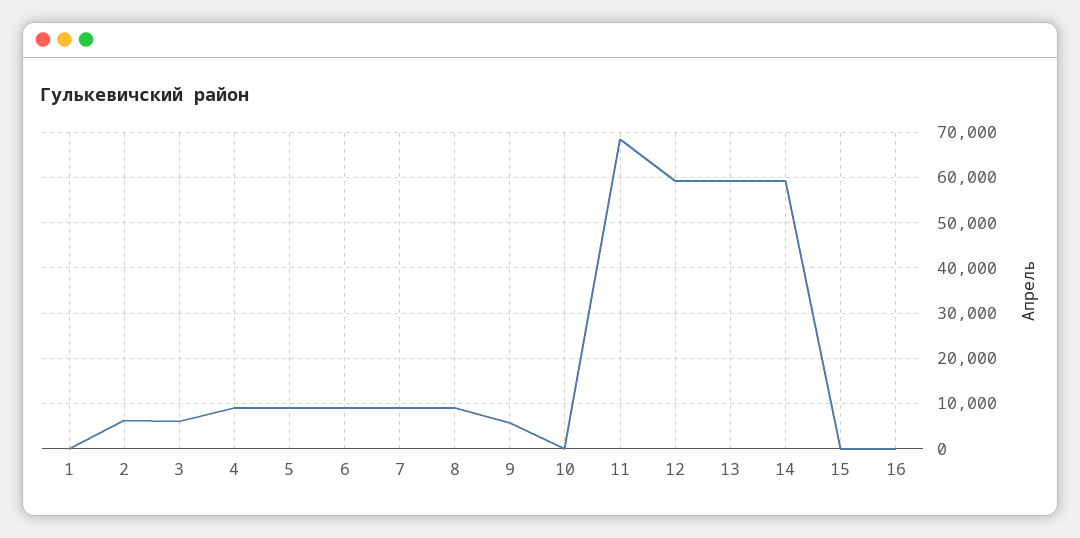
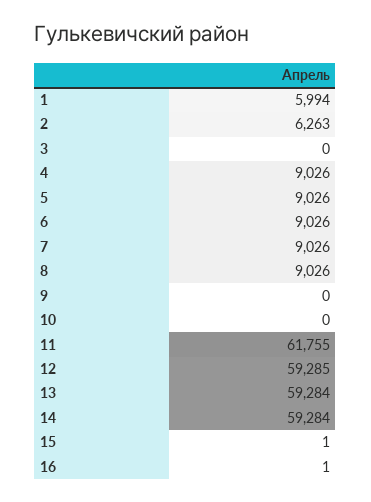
1: 0 -> 5994
3: 6000 -> 0
9: 6000 -> 0
11: 68000 -> 61755

